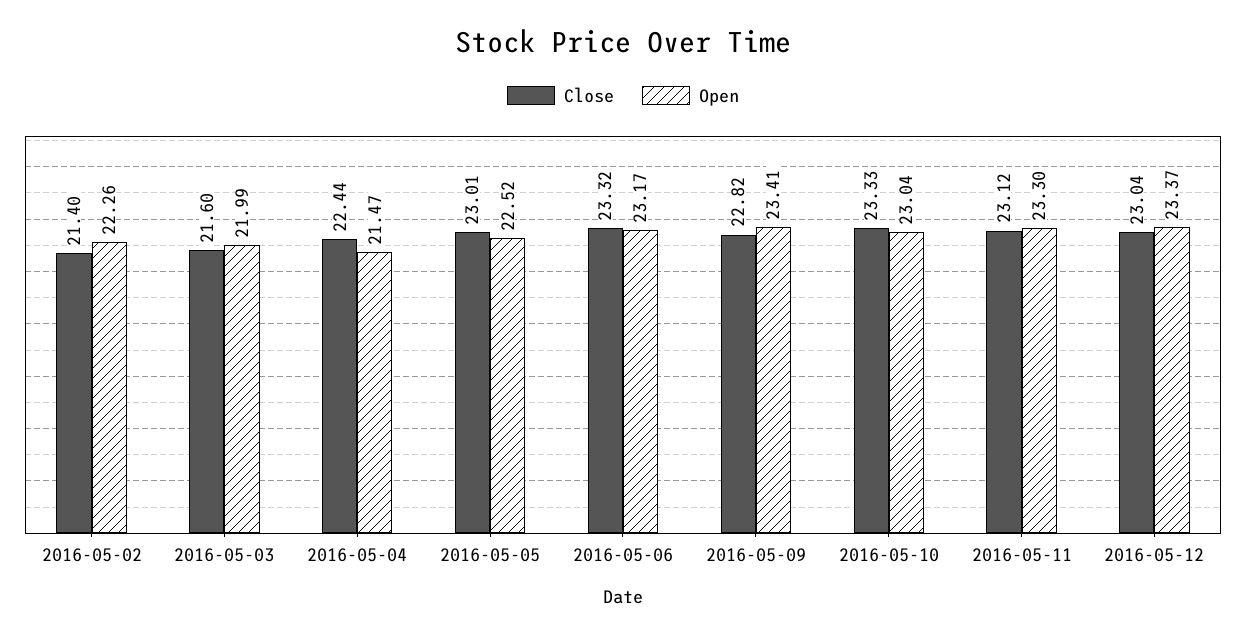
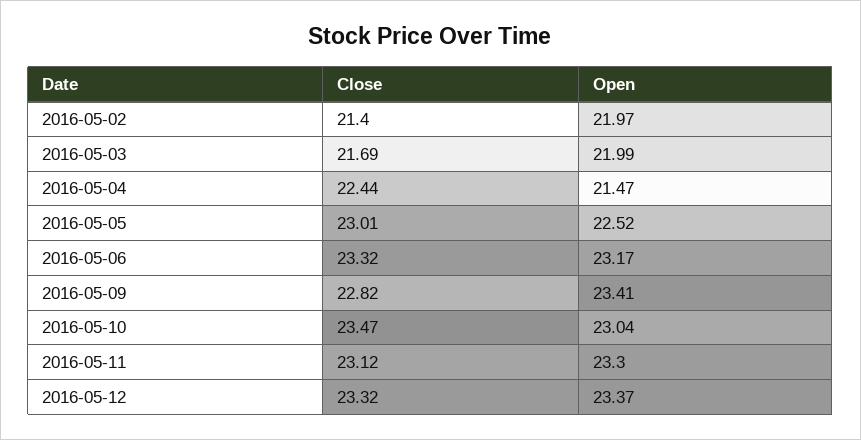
Open, 2016-05-02: 22.26 -> 21.97
Close, 2016-05-03: 21.6 -> 21.69
Close, 2016-05-10: 23.33 -> 23.47
Close, 2016-05-12: 23.04 -> 23.32

